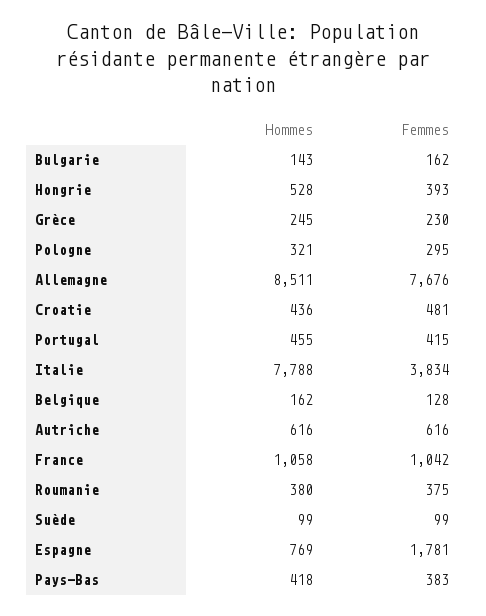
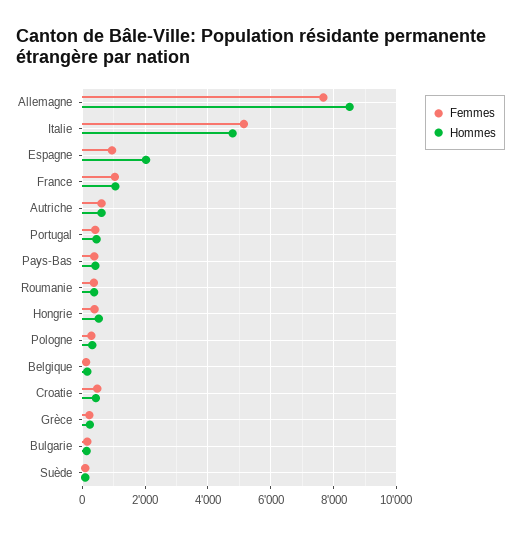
Hommes, Italie: 7788 -> 4800
Femmes, Italie: 3834 -> 5200
Hommes, Espagne: 769 -> 2000
Femmes, Espagne: 1781 -> 1000

